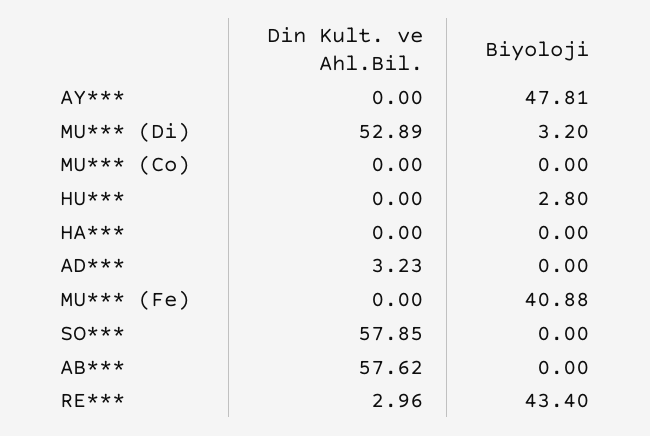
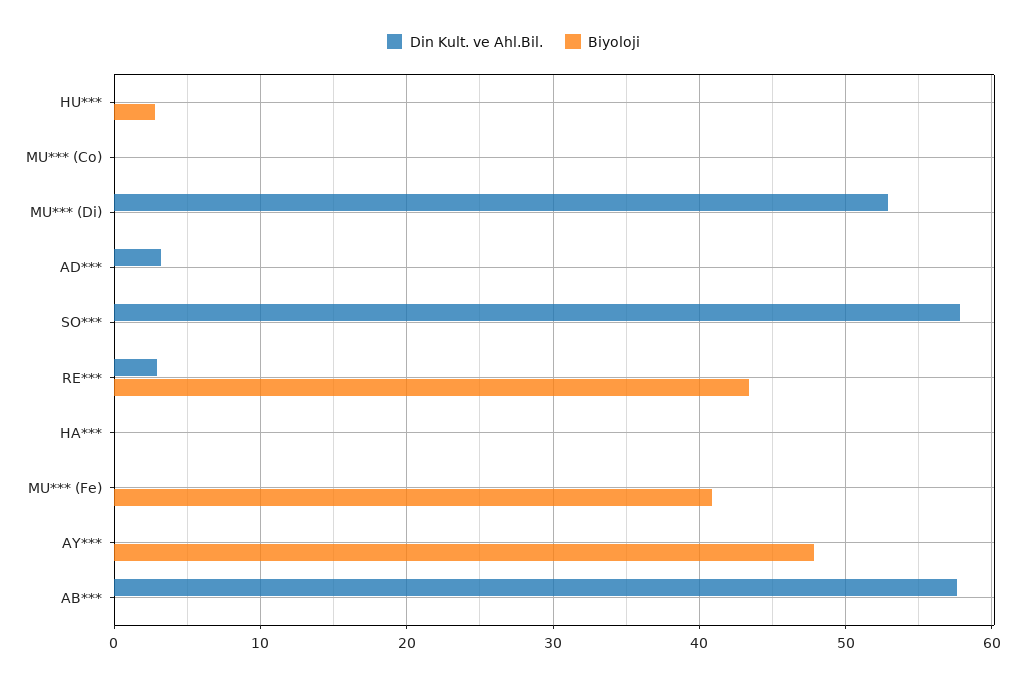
Biyoloji, MU*** (Di): 3.2 -> 0

